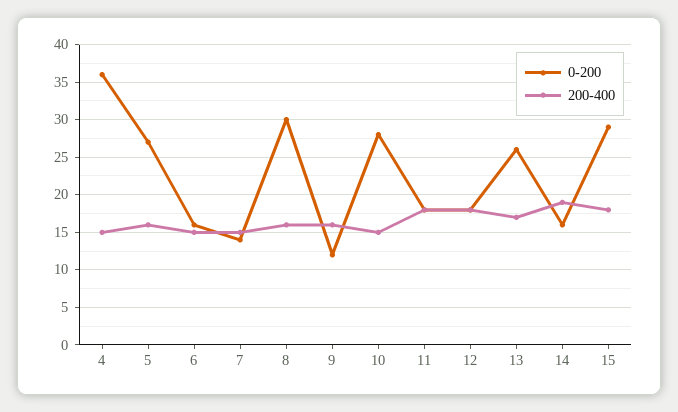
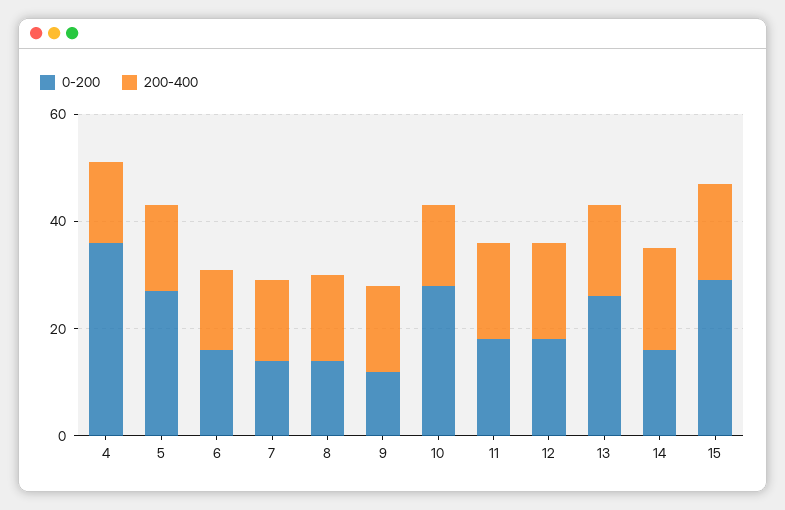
0-200, 8: 30 -> 15

